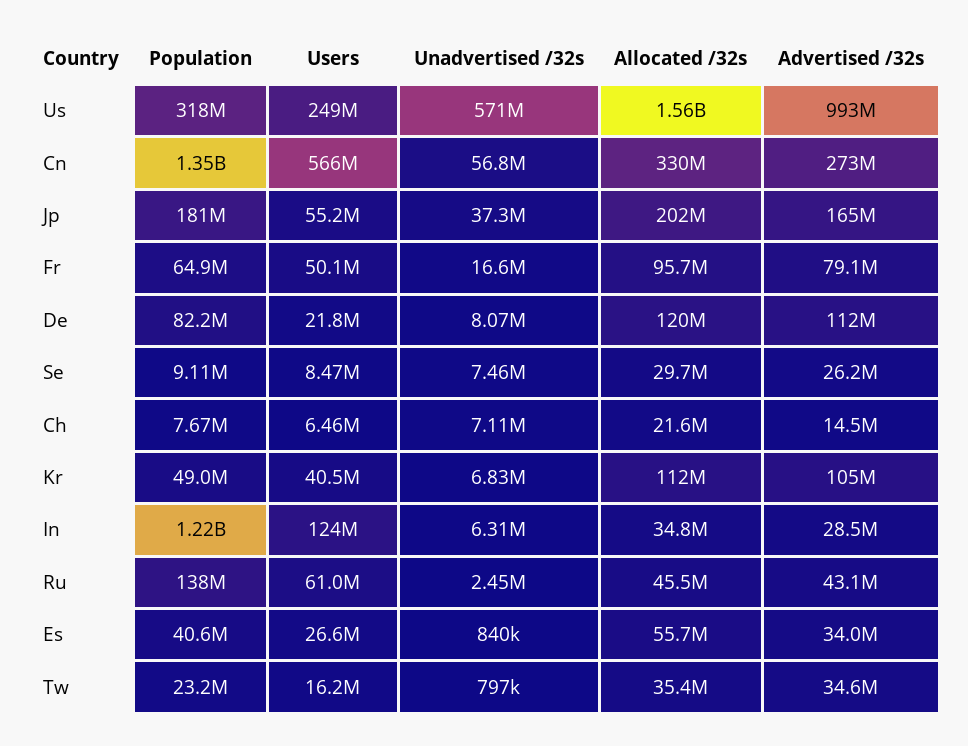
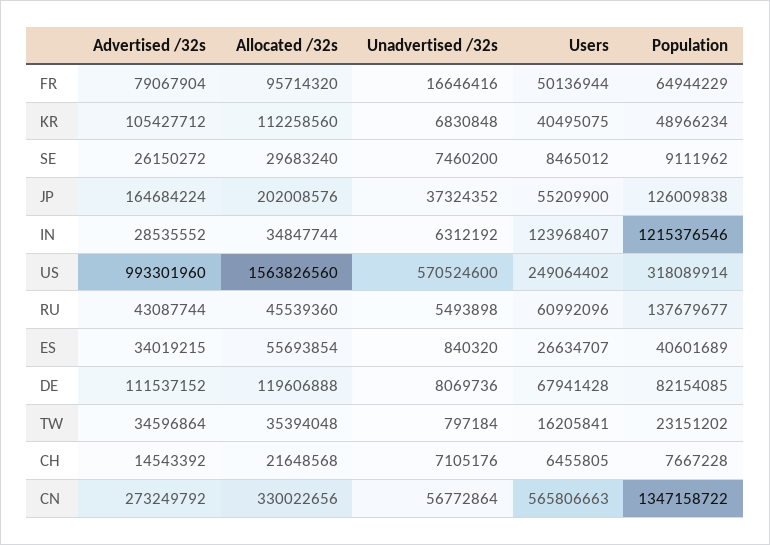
Population, Jp: 181000000 -> 126009838
Users, De: 21800000 -> 67941428
Unadvertised /32s, Ru: 2450000 -> 5493898

